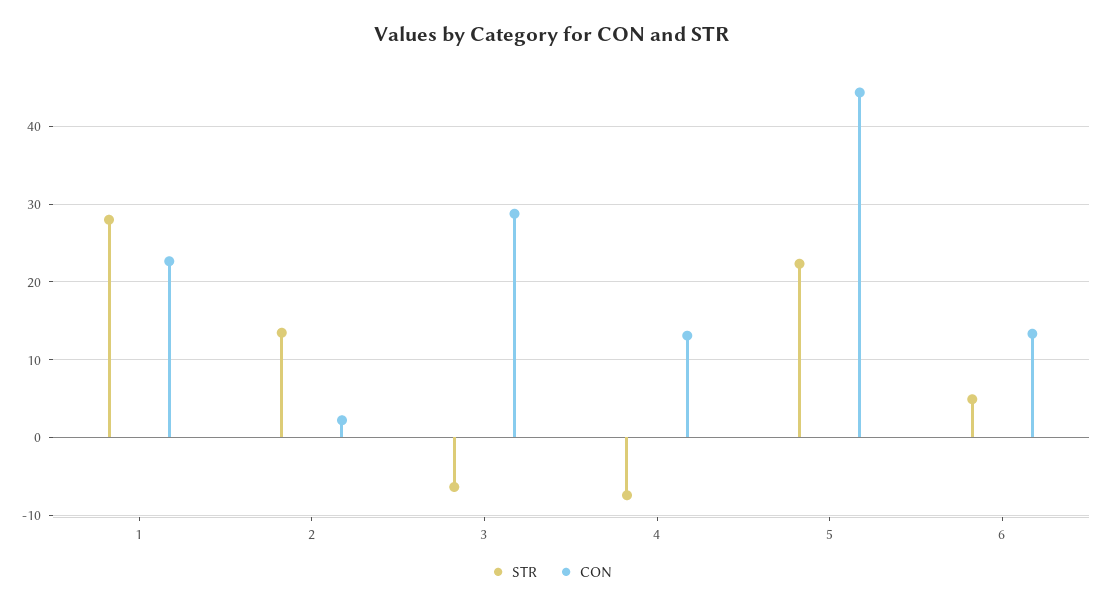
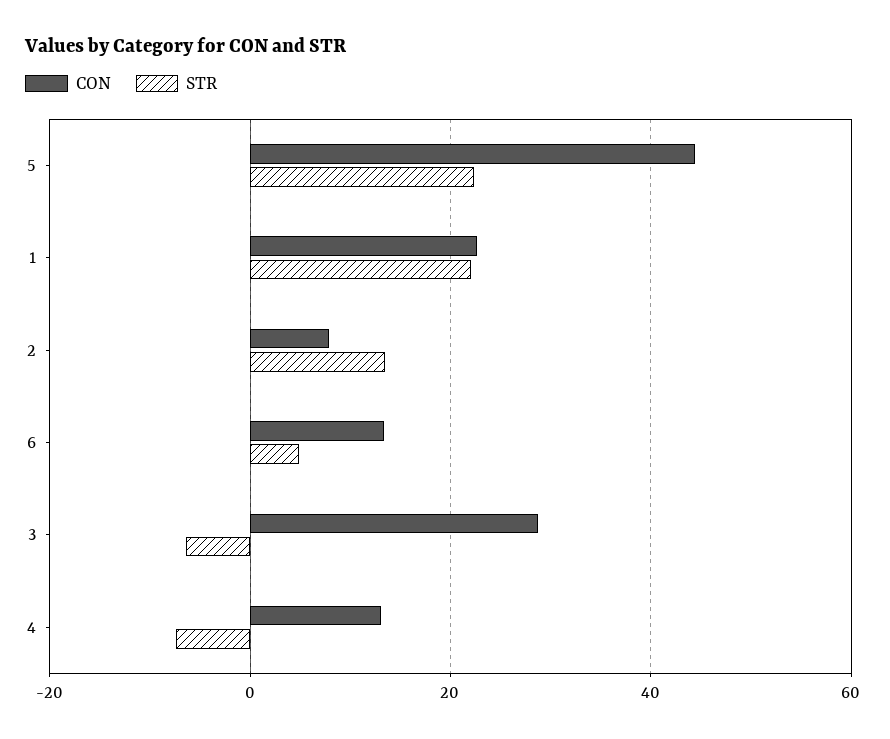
STR, 1: 28 -> 22
CON, 2: 2 -> 8

